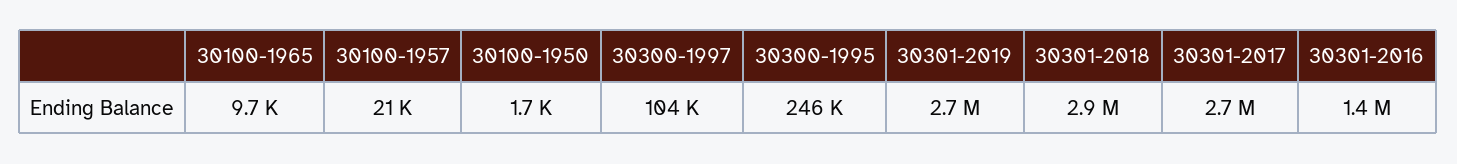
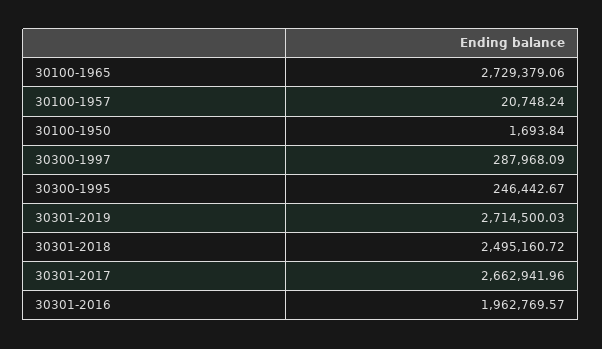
30100-1965: 9700 -> 2729379.06
30300-1997: 104000 -> 287968.09
30301-2018: 2900000 -> 2495160.72
30301-2016: 1400000 -> 1962769.57

